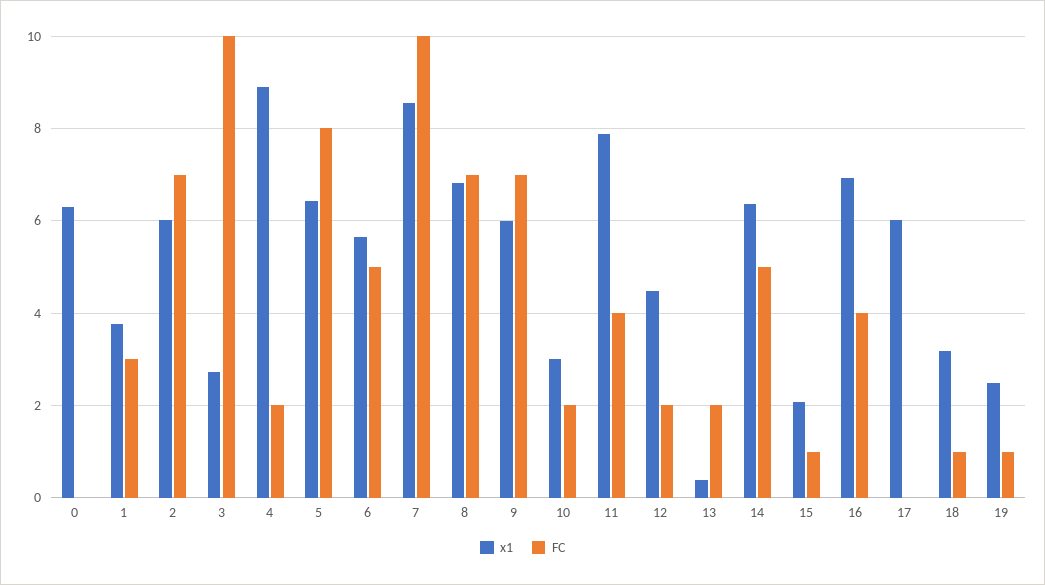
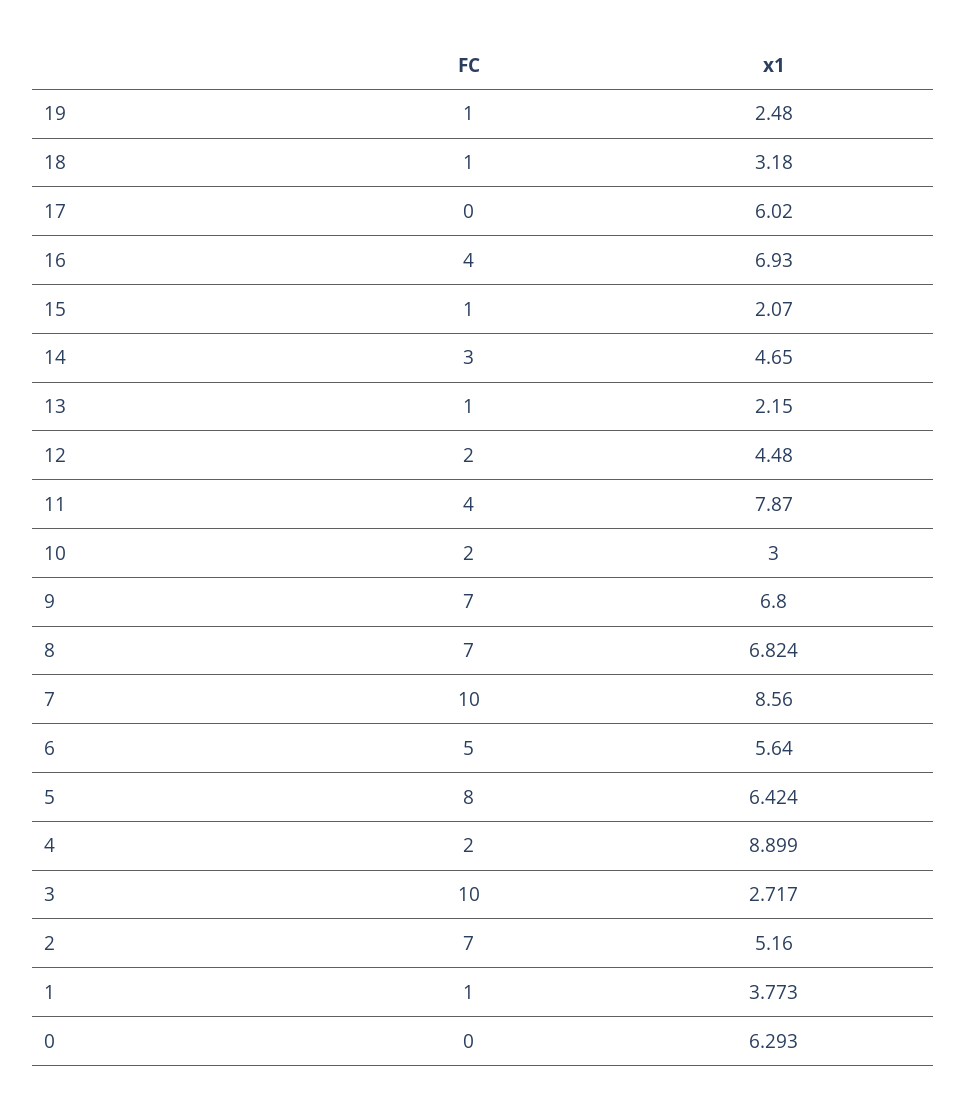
FC, 1: 3 -> 1
x1, 2: 6 -> 5.16
x1, 9: 6 -> 6.8
x1, 13: 0.4 -> 2.15
FC, 13: 2 -> 1
x1, 14: 6.4 -> 4.65
FC, 14: 5 -> 3

